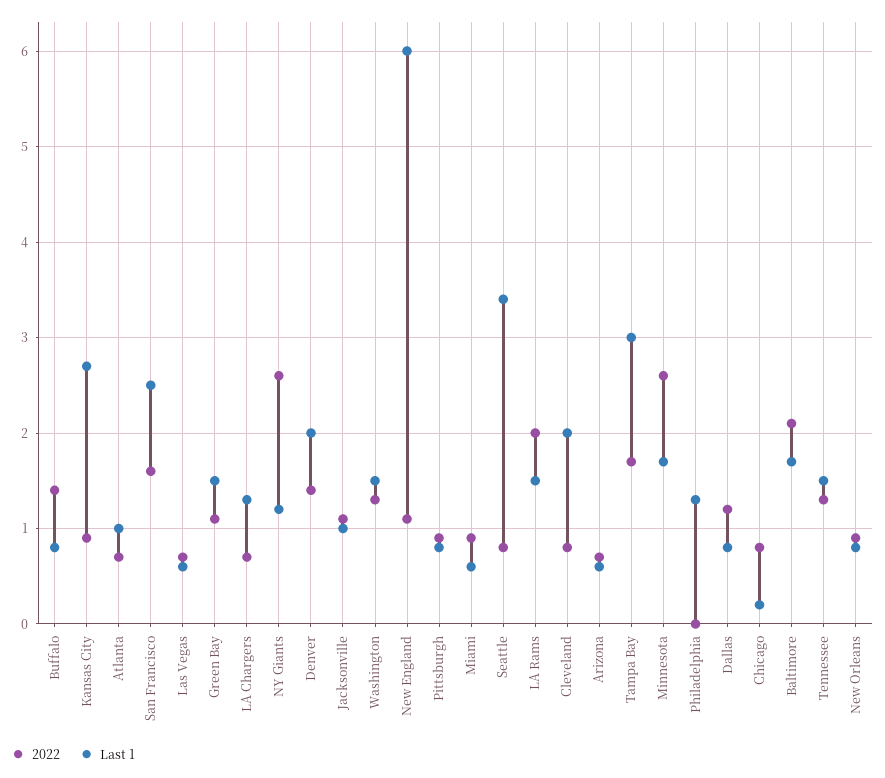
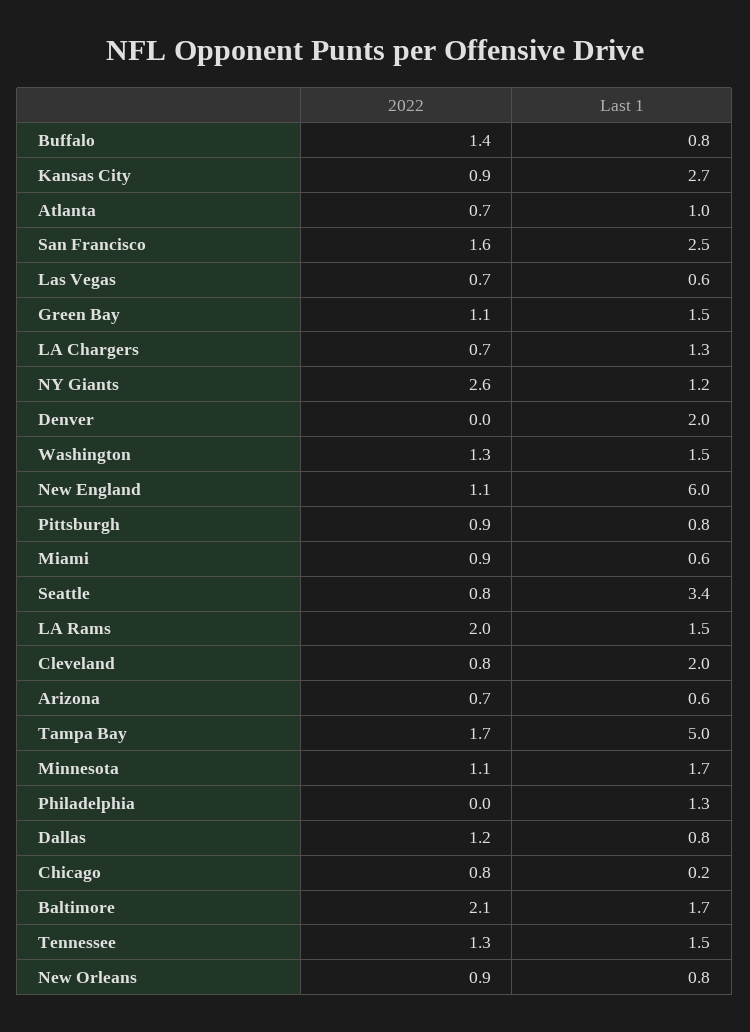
2022, Denver: 1.4 -> 0
2022, Jacksonville: 1.1 -> none
Last 1, Jacksonville: 1 -> none
Last 1, Tampa Bay: 3 -> 5
2022, Minnesota: 2.6 -> 1.1

